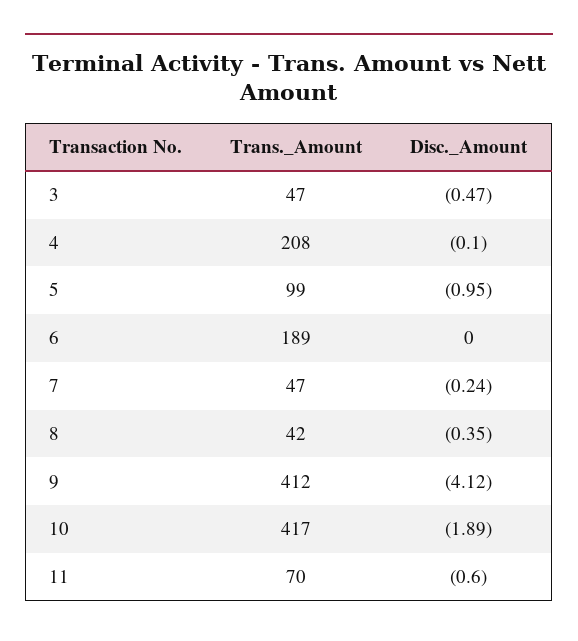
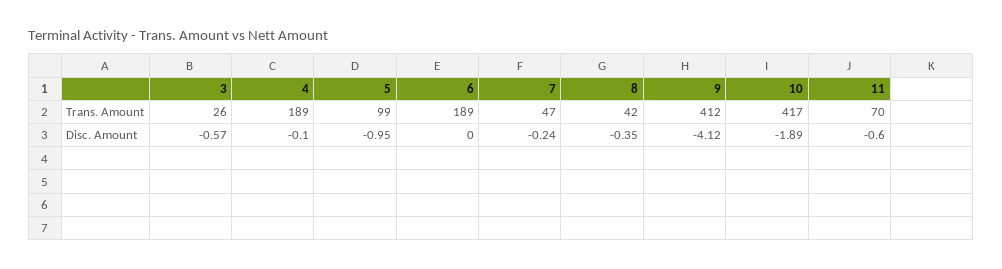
Trans._Amount, 3: 47 -> 26
Disc._Amount, 3: -0.47 -> -0.57
Trans._Amount, 4: 208 -> 189

